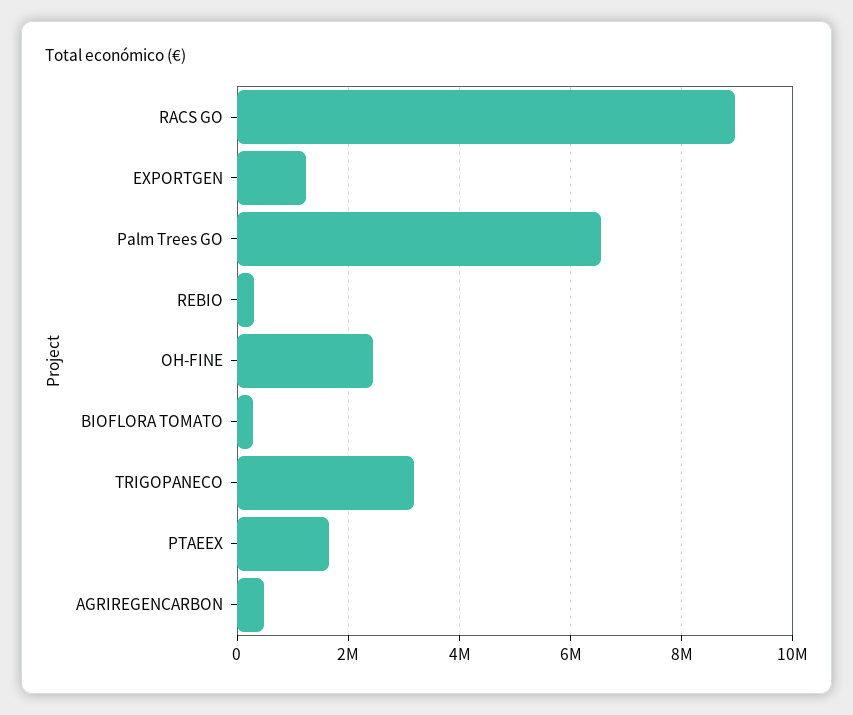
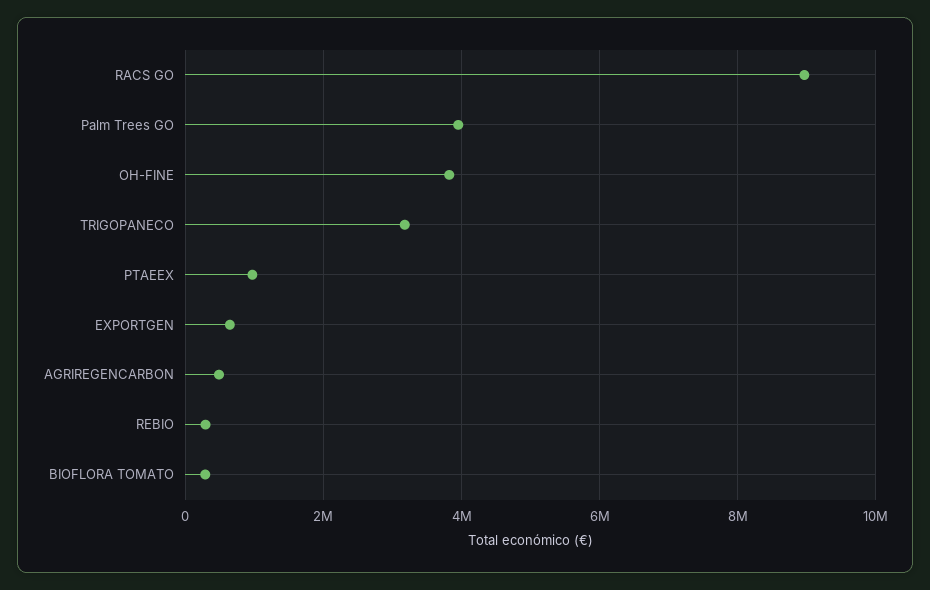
EXPORTGEN: 1200000 -> 600000
Palm Trees GO: 6600000 -> 4000000
OH-FINE: 2400000 -> 3800000
PTAEEX: 1600000 -> 1000000

